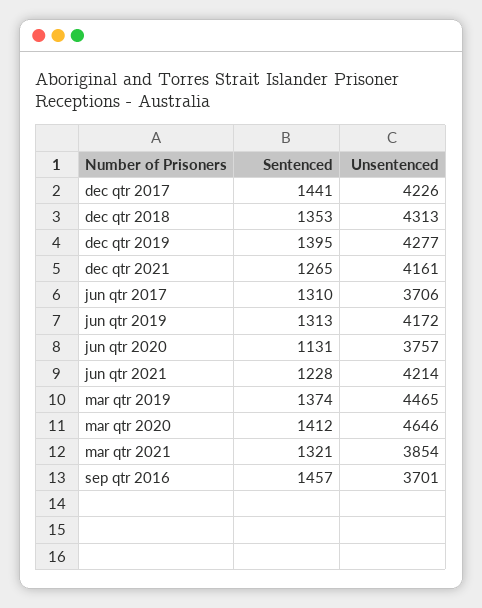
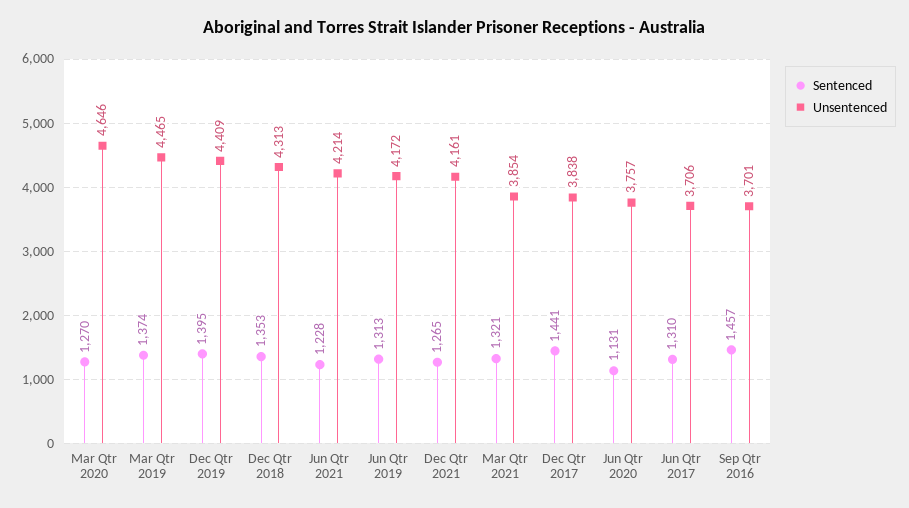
Unsentenced, dec qtr 2017: 4226 -> 3838
Unsentenced, dec qtr 2019: 4277 -> 4409
Sentenced, mar qtr 2020: 1412 -> 1270

